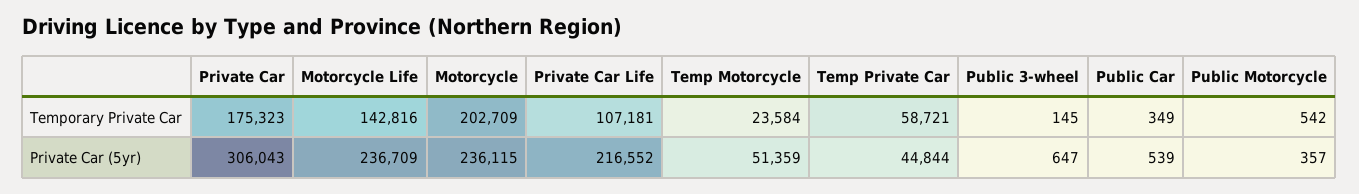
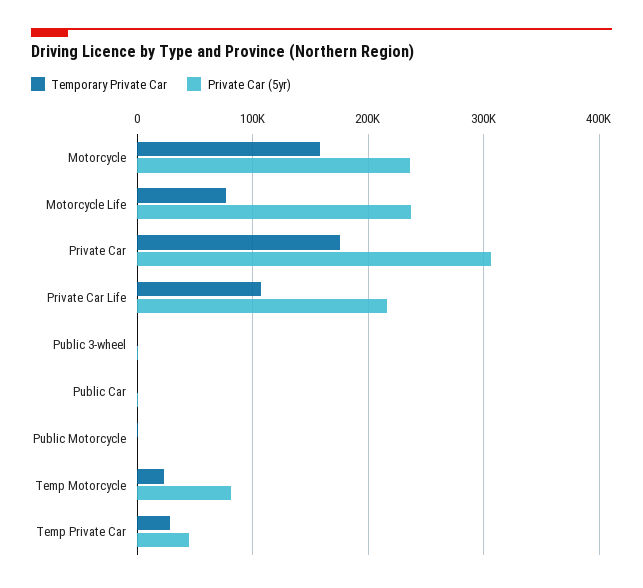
Temporary Private Car, Motorcycle Life: 142816 -> 80000
Temporary Private Car, Motorcycle: 202709 -> 160000
Temporary Private Car, Temp Private Car: 58721 -> 30000
Private Car (5yr), Temp Motorcycle: 51359 -> 80000

